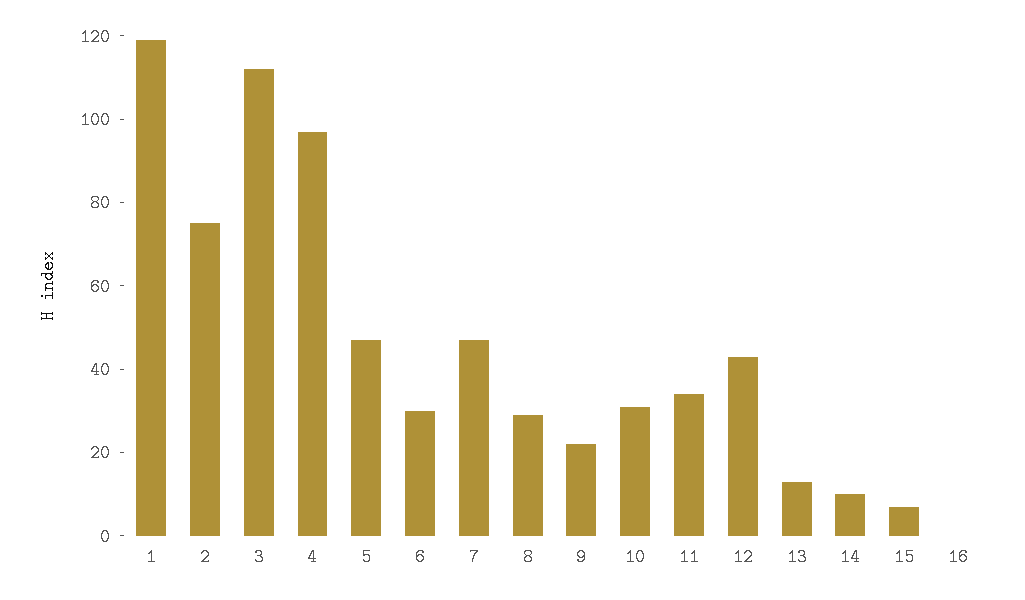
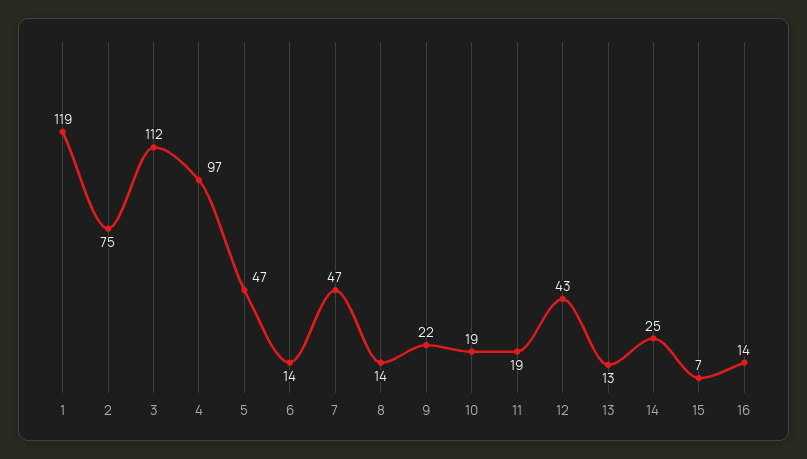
6: 30 -> 14
8: 30 -> 14
10: 30 -> 19
11: 35 -> 19
14: 10 -> 25
16: 0 -> 14

